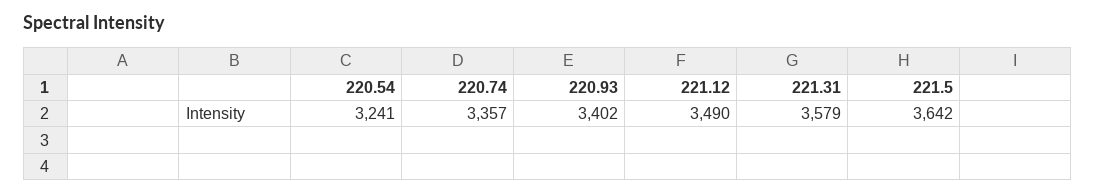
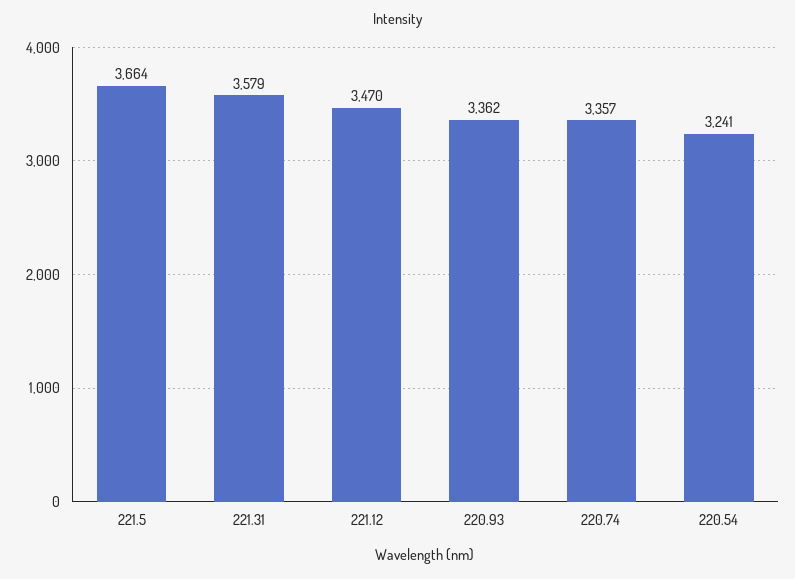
220.93: 3402 -> 3362
221.12: 3490 -> 3470
221.5: 3642 -> 3664

